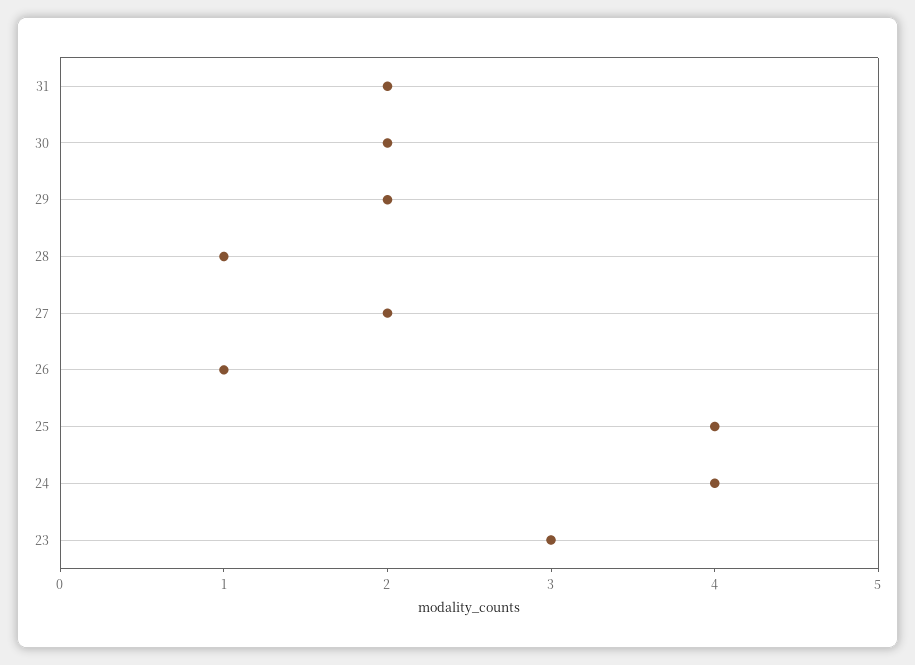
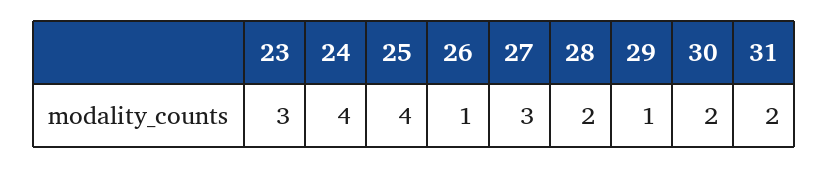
29: 2 -> 1
28: 1 -> 2
27: 2 -> 3

